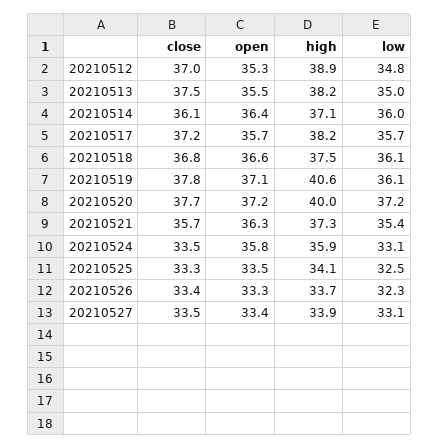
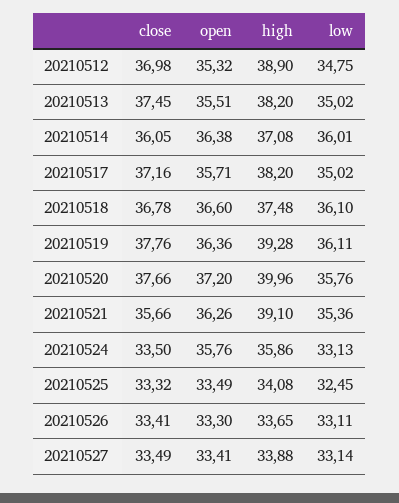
low, 20210517: 35.7 -> 35.02
open, 20210519: 37.1 -> 36.36
high, 20210519: 40.6 -> 39.28
low, 20210520: 37.2 -> 35.76
high, 20210521: 37.3 -> 39.1
low, 20210526: 32.3 -> 33.11

